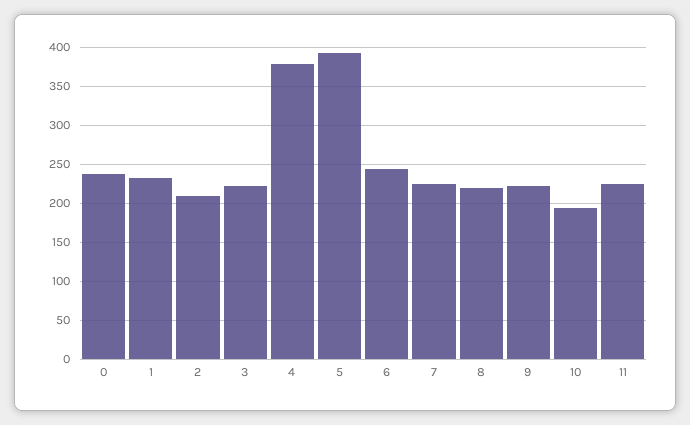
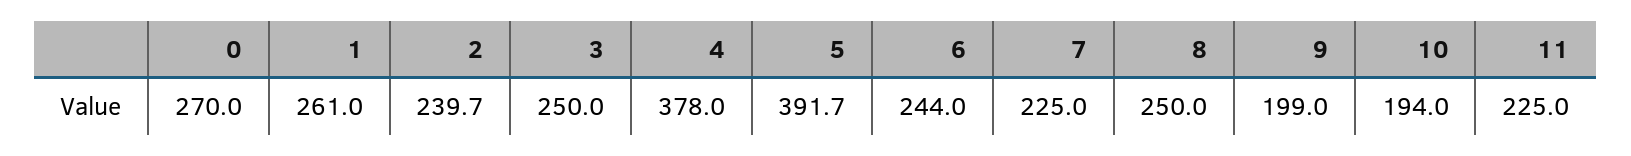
0: 240 -> 270
1: 230 -> 261
2: 210 -> 239.7
3: 220 -> 250
8: 220 -> 250
9: 220 -> 199

